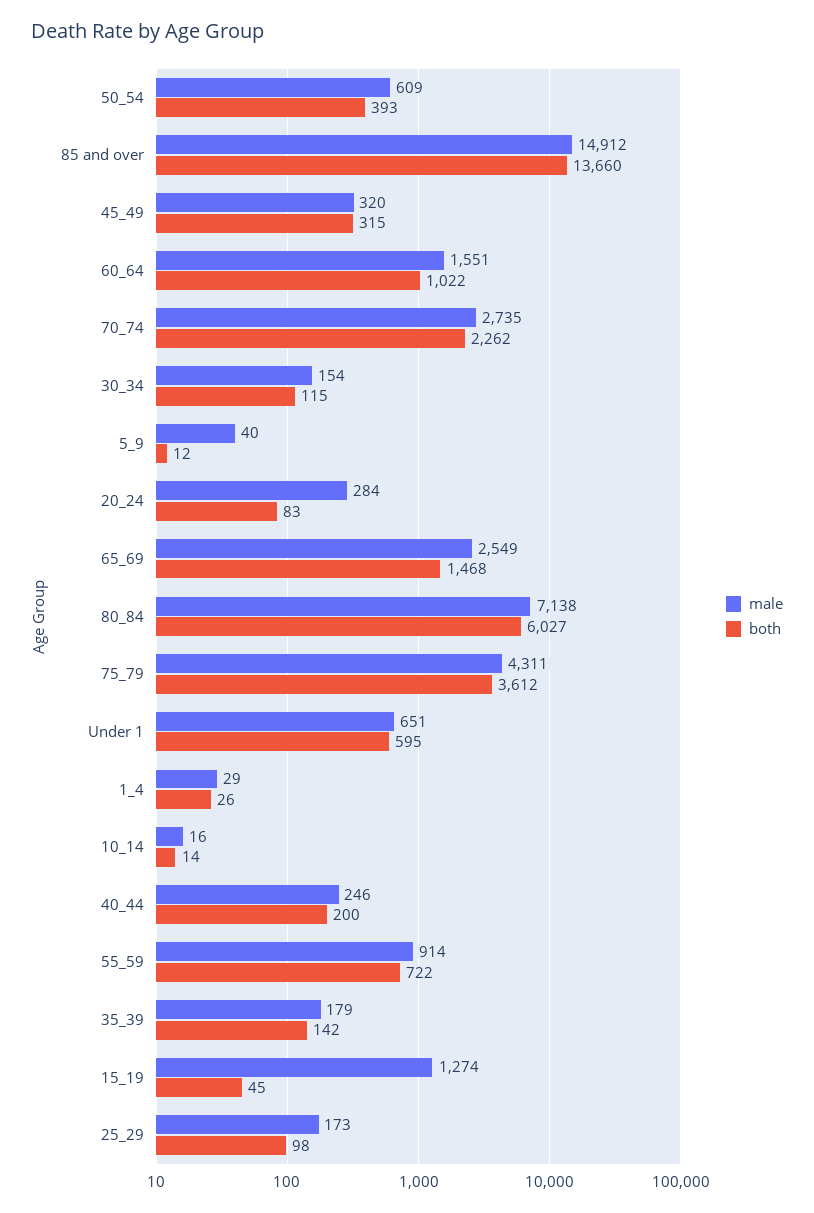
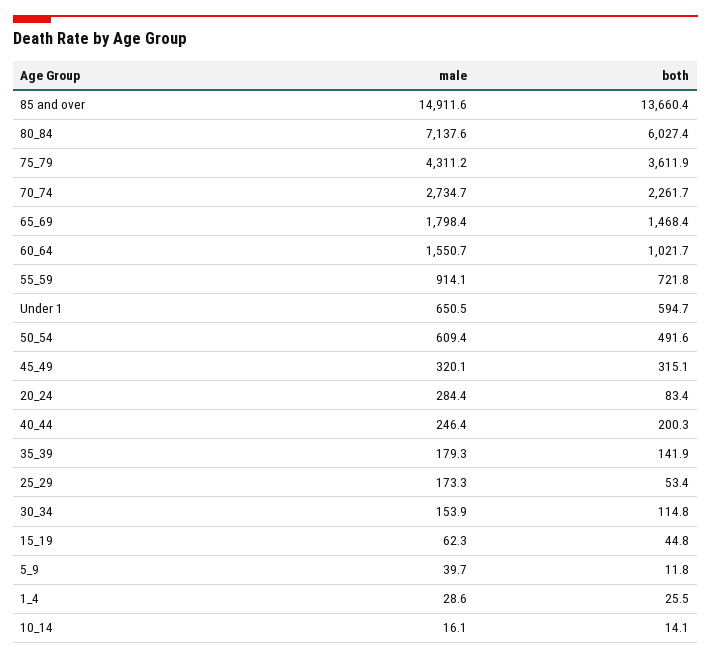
both, 50_54: 393 -> 491.6
male, 65_69: 2549 -> 1798.4
male, 15_19: 1274 -> 62.3
both, 25_29: 98 -> 53.4

